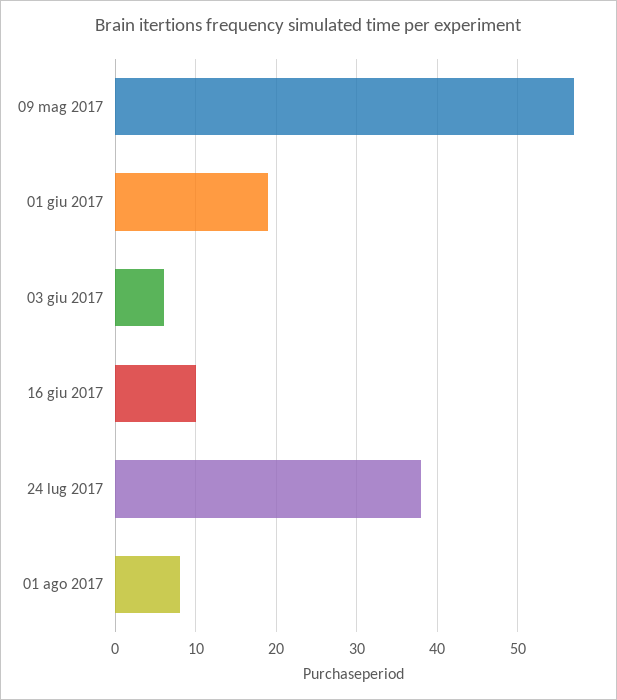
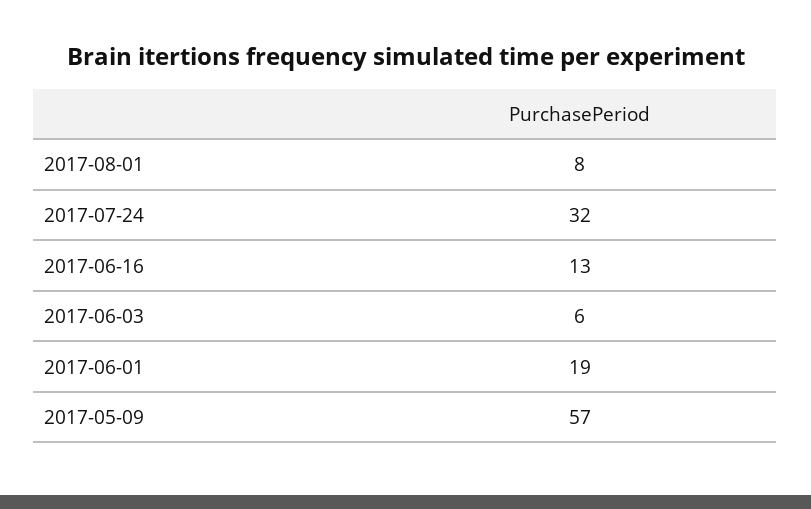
16 giu 2017: 10 -> 13
24 lug 2017: 38 -> 32

